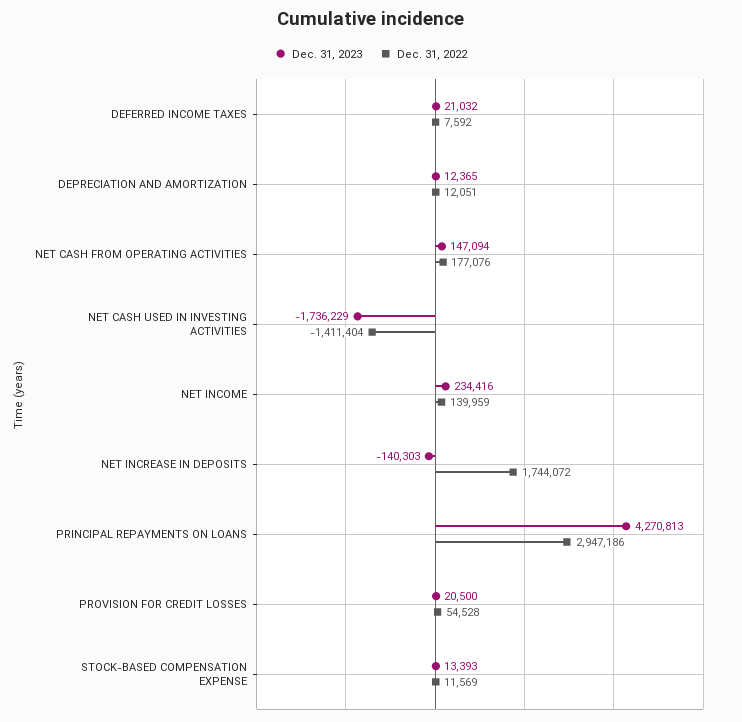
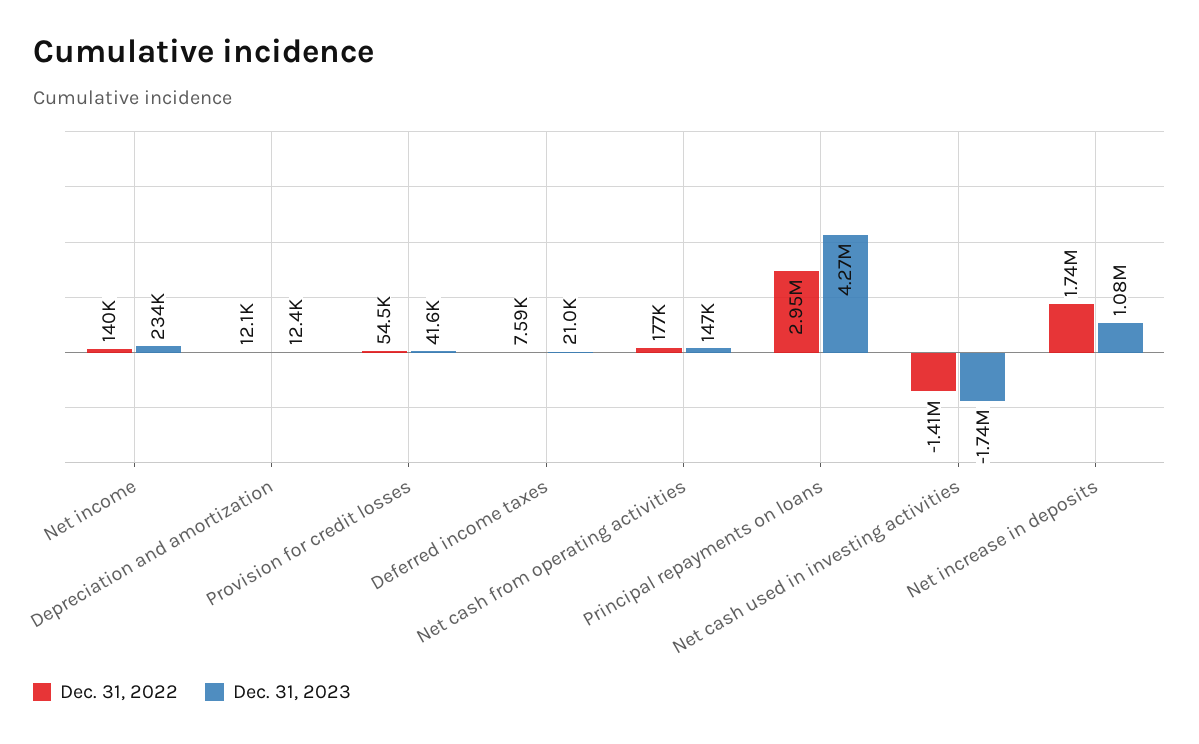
Dec. 31, 2023, NET INCREASE IN DEPOSITS: -140303 -> 1080000
Dec. 31, 2023, PROVISION FOR CREDIT LOSSES: 20500 -> 41600
Dec. 31, 2023, STOCK-BASED COMPENSATION EXPENSE: 13393 -> none
Dec. 31, 2022, STOCK-BASED COMPENSATION EXPENSE: 11569 -> none

